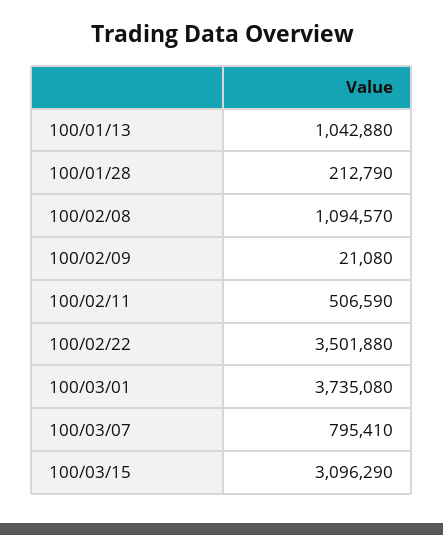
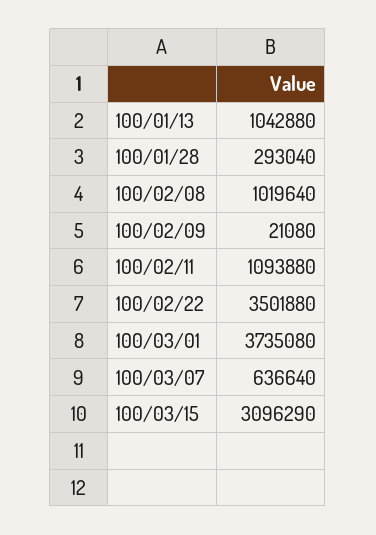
100/01/28: 212790 -> 293040
100/02/08: 1094570 -> 1019640
100/02/11: 506590 -> 1093880
100/03/07: 795410 -> 636640

